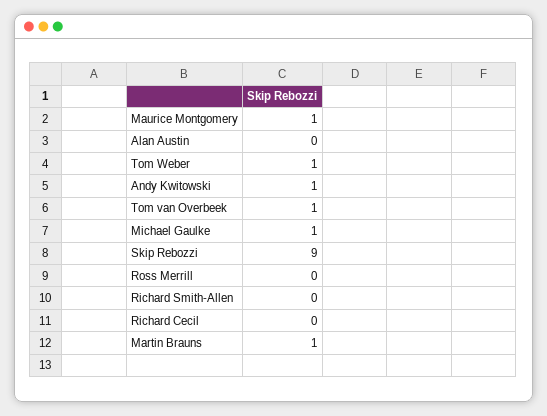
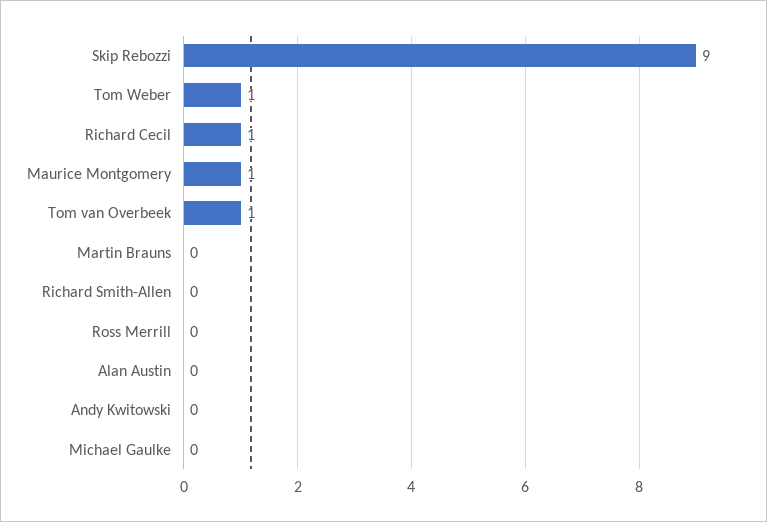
Andy Kwitowski: 1 -> 0
Michael Gaulke: 1 -> 0
Richard Cecil: 0 -> 1
Martin Brauns: 1 -> 0

